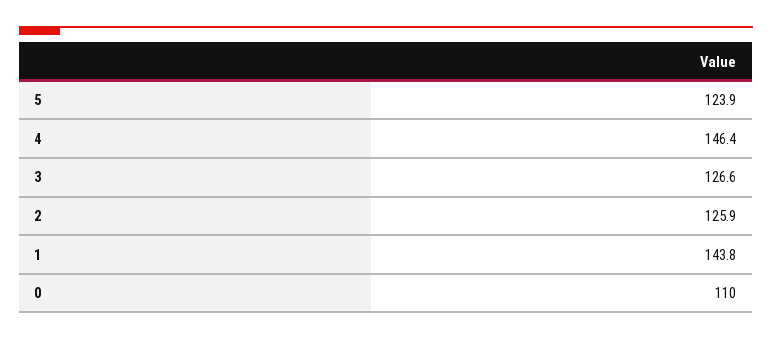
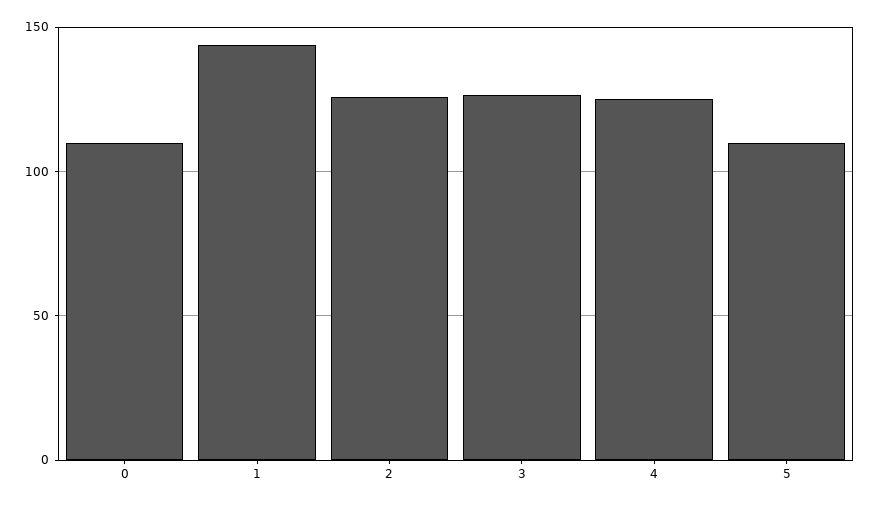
5: 123.9 -> 110
4: 146.4 -> 125

